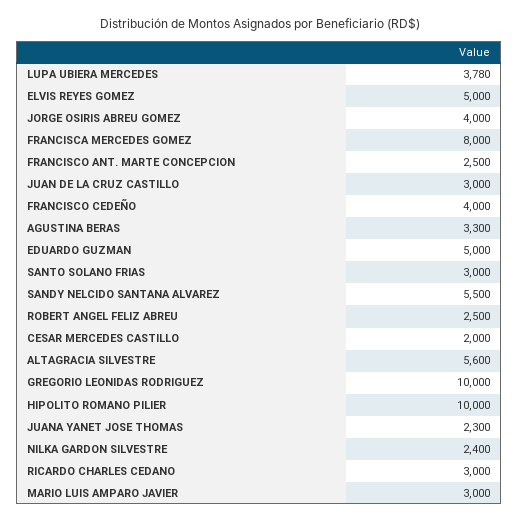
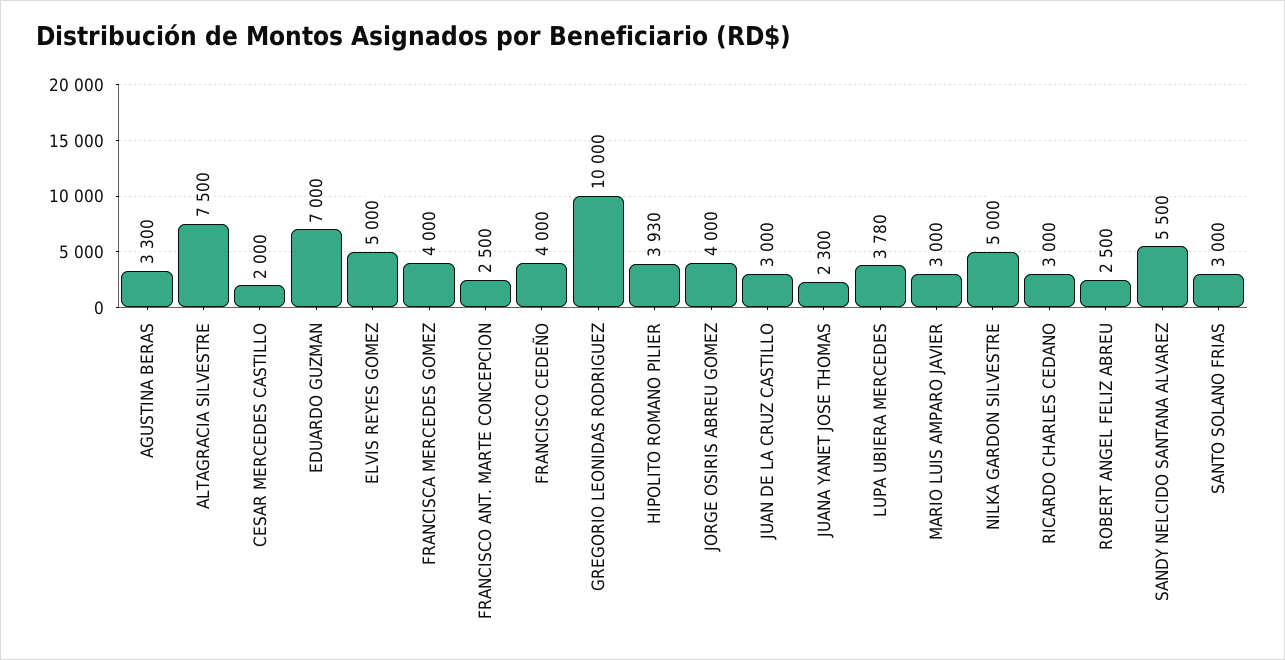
FRANCISCA MERCEDES GOMEZ: 8000 -> 4000
EDUARDO GUZMAN: 5000 -> 7000
ALTAGRACIA SILVESTRE: 5600 -> 7500
HIPOLITO ROMANO PILIER: 10000 -> 3930
NILKA GARDON SILVESTRE: 2400 -> 5000

